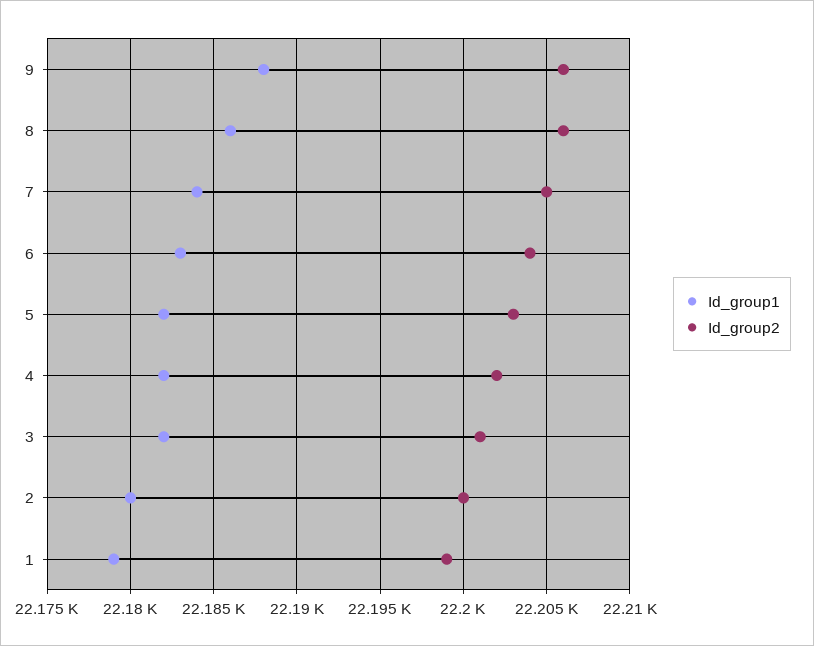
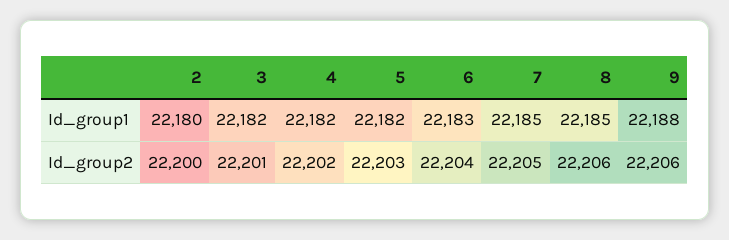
Id_group1, 8: 22186 -> 22185
Id_group1, 7: 22184 -> 22185
Id_group1, 1: 22179 -> none
Id_group2, 1: 22199 -> none

